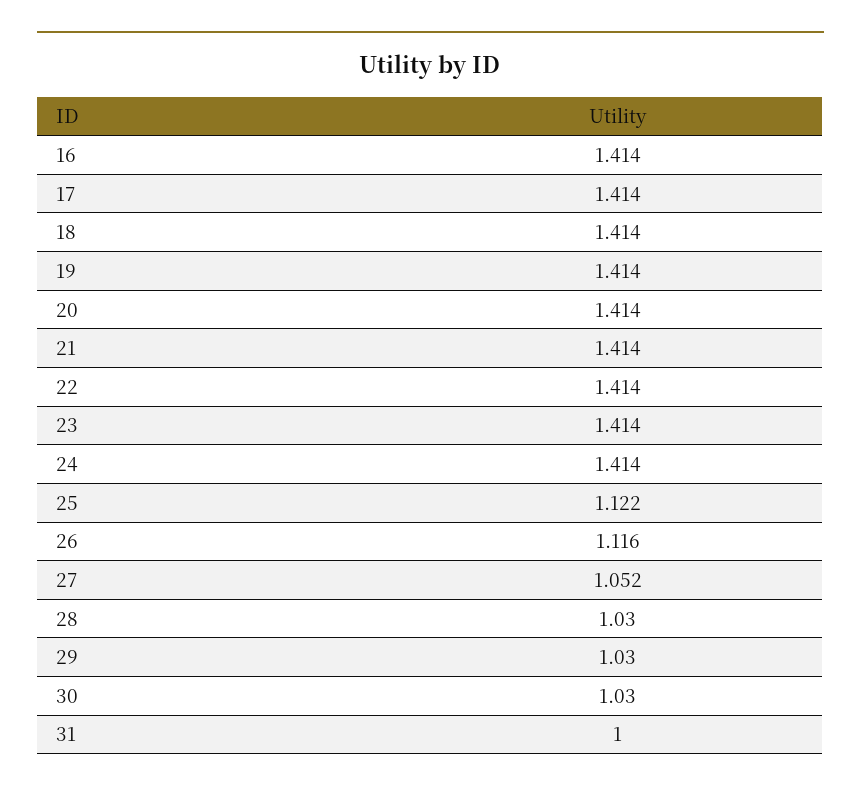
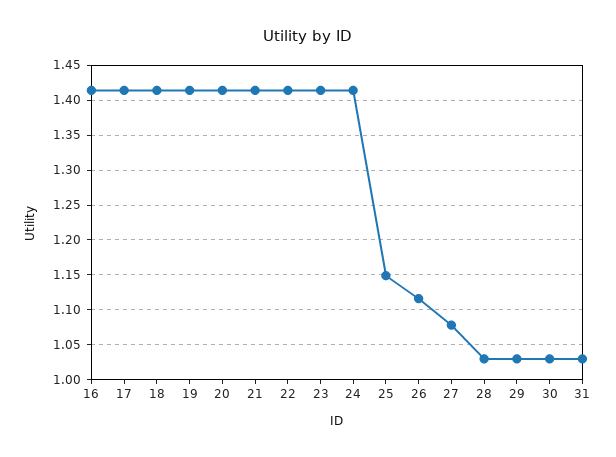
25: 1.122 -> 1.15
27: 1.052 -> 1.08
31: 1 -> 1.03

